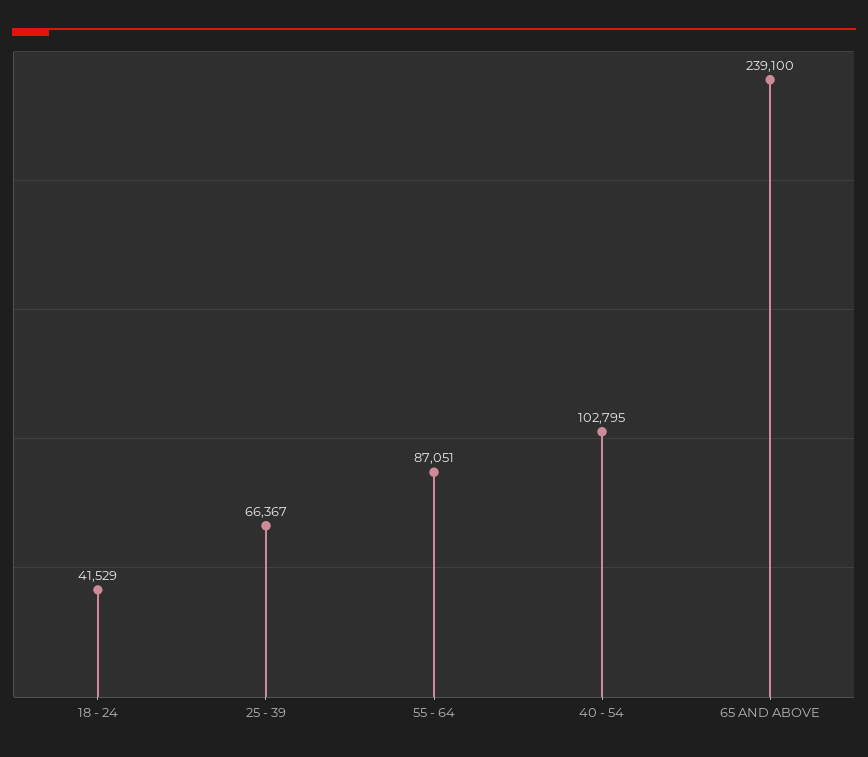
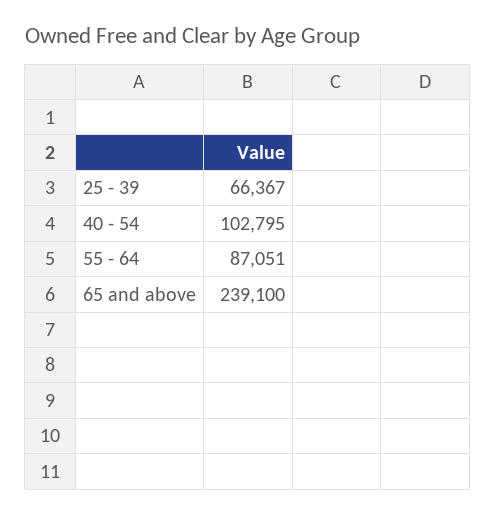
18 - 24: 41529 -> none

